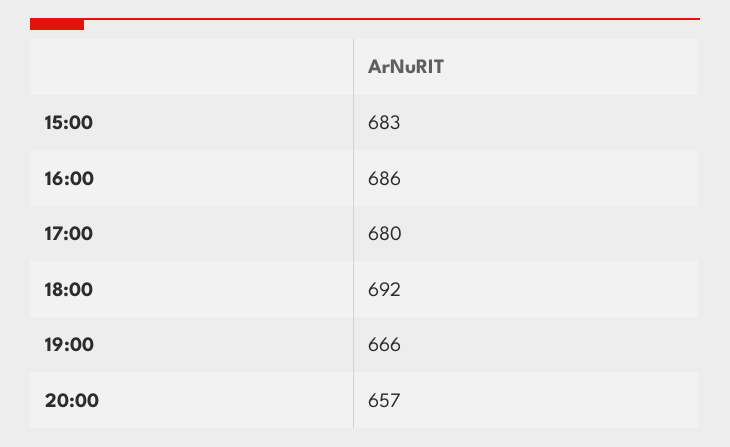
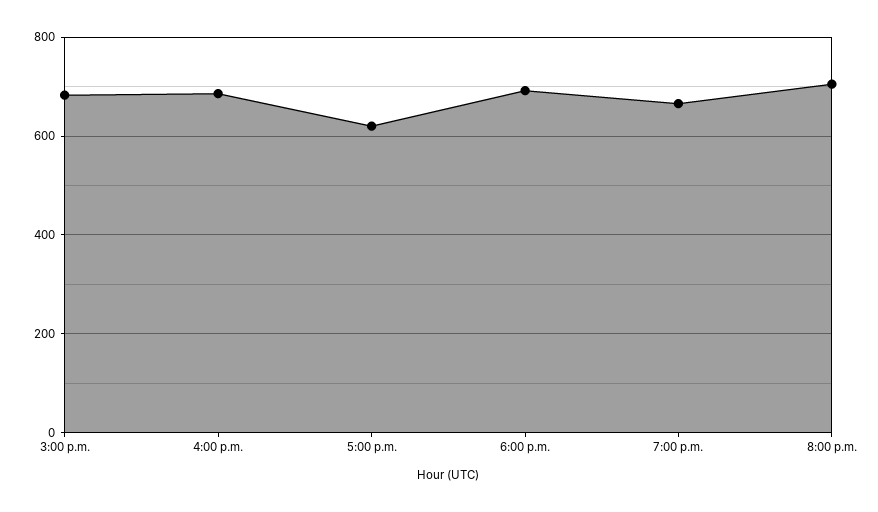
17:00: 680 -> 620
20:00: 657 -> 700

